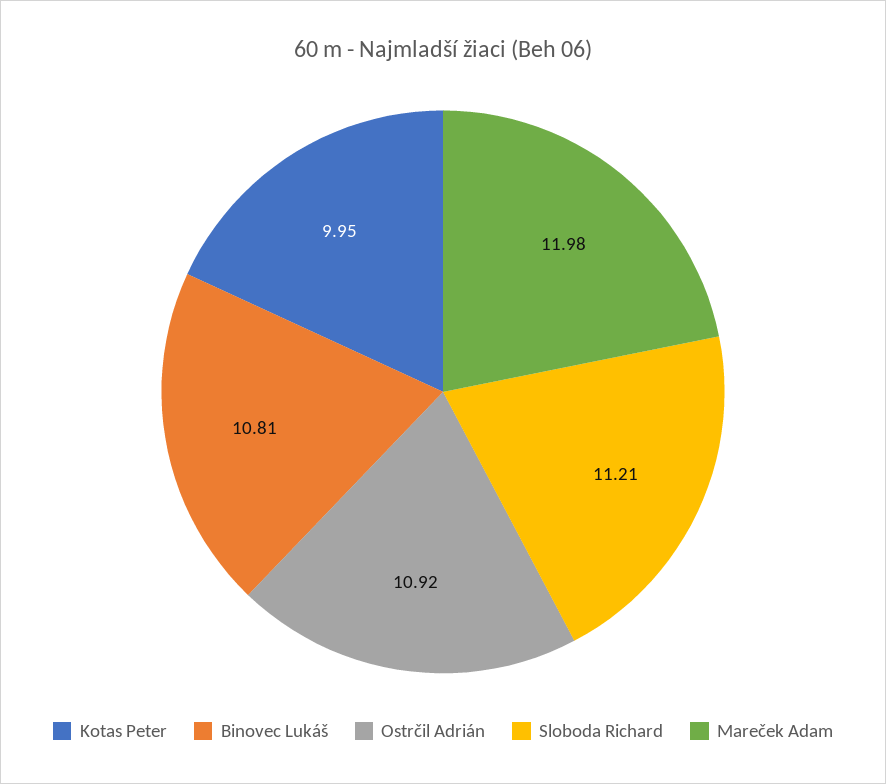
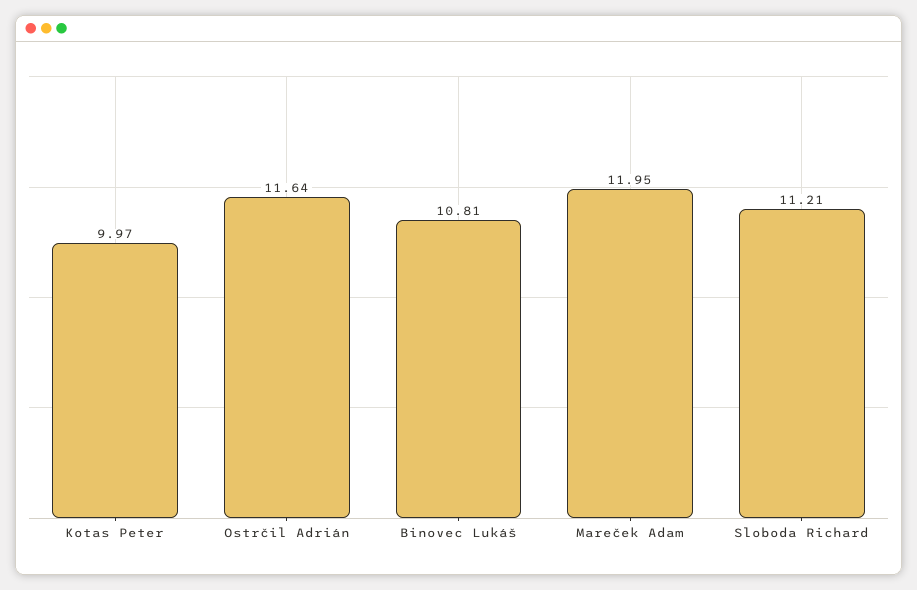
Kotas Peter: 9.95 -> 9.97
Ostrčil Adrián: 10.92 -> 11.64
Mareček Adam: 11.98 -> 11.95

